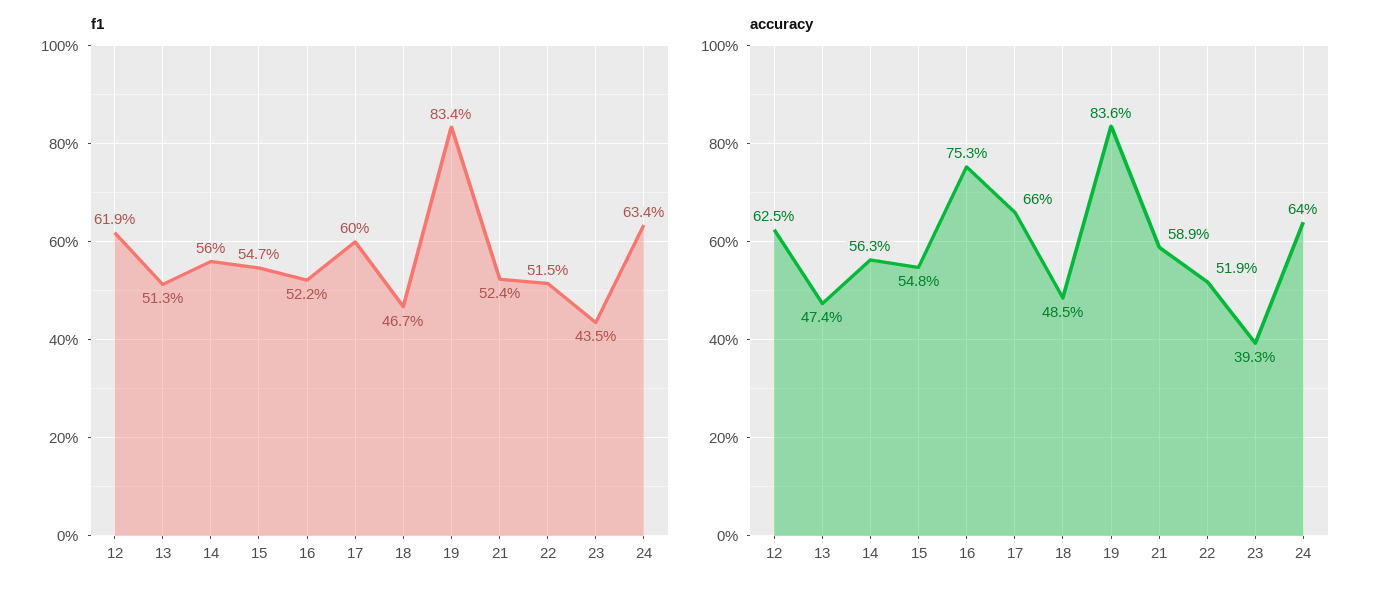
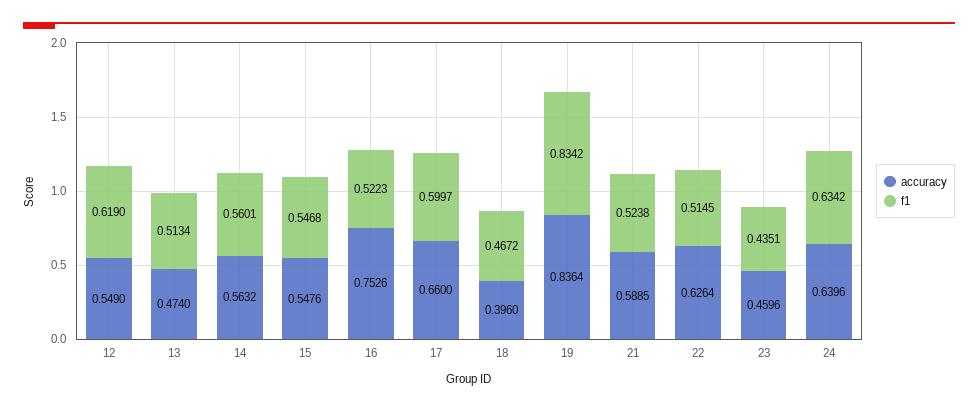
accuracy, 12: 0.625 -> 0.549
accuracy, 18: 0.485 -> 0.396
accuracy, 22: 0.519 -> 0.6264
accuracy, 23: 0.393 -> 0.4596

